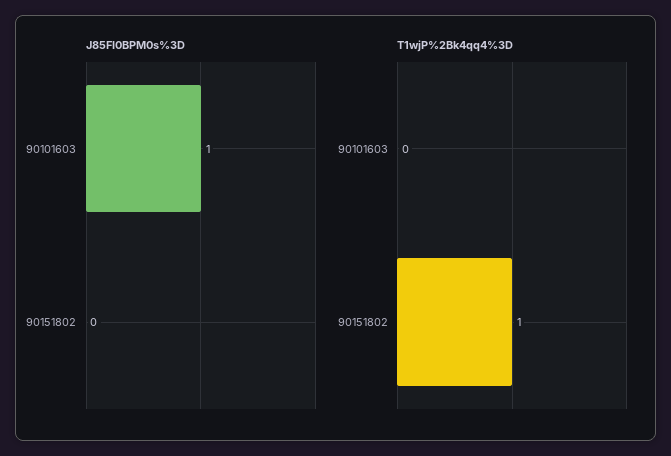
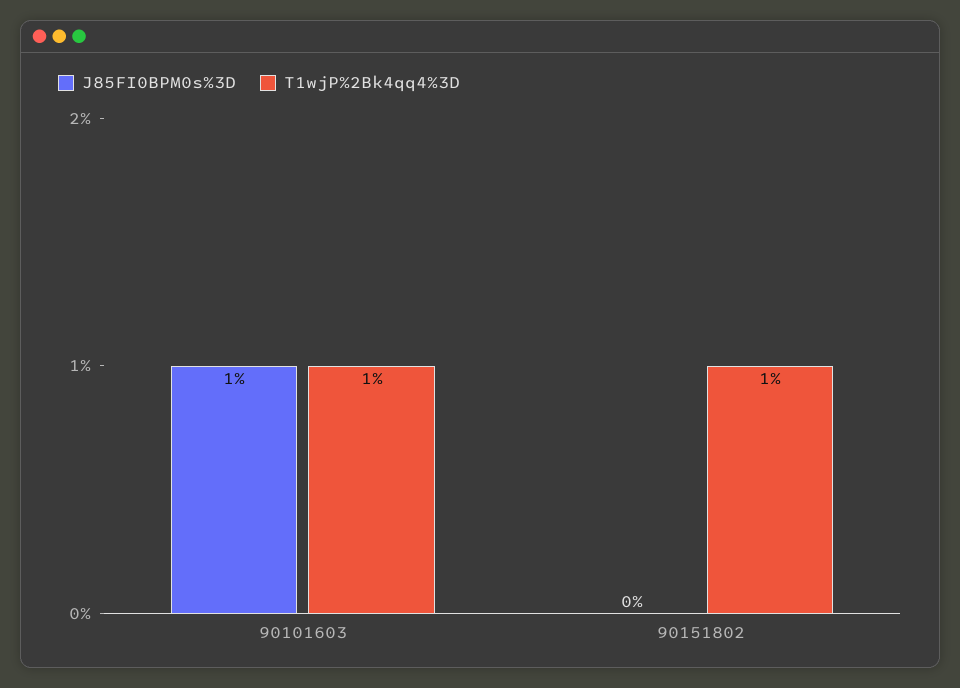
T1wjP%2Bk4qq4%3D, 90101603: 0 -> 1

